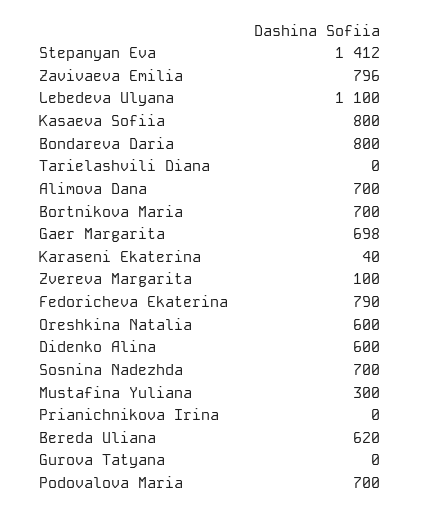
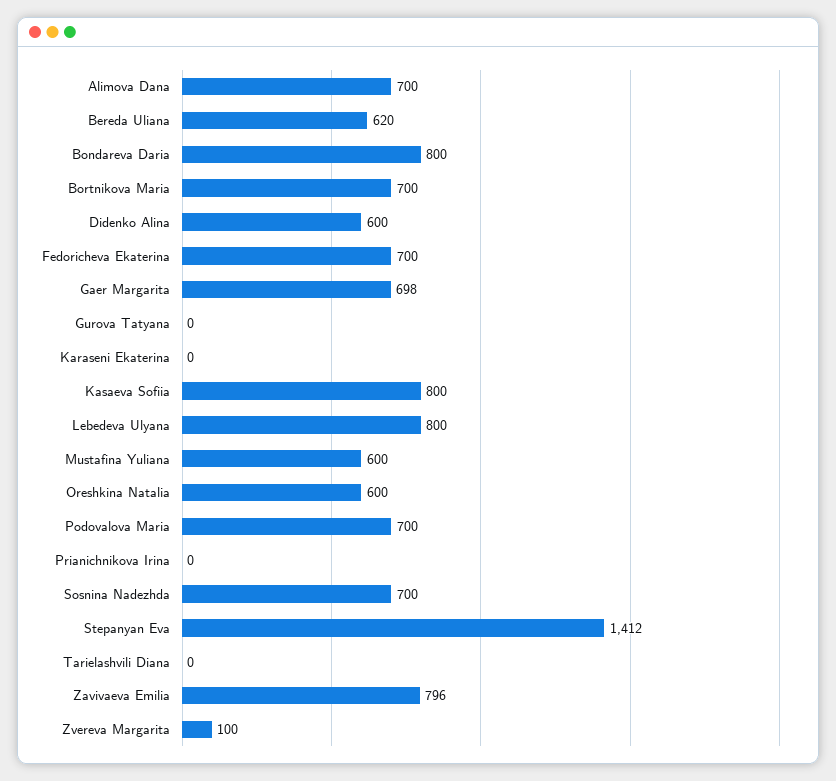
Lebedeva Ulyana: 1100 -> 800
Karaseni Ekaterina: 40 -> 0
Fedoricheva Ekaterina: 790 -> 700
Mustafina Yuliana: 300 -> 600

